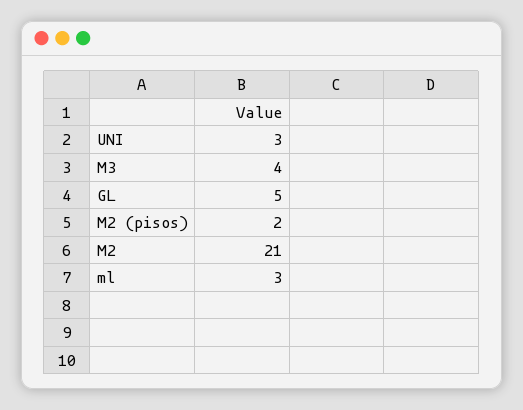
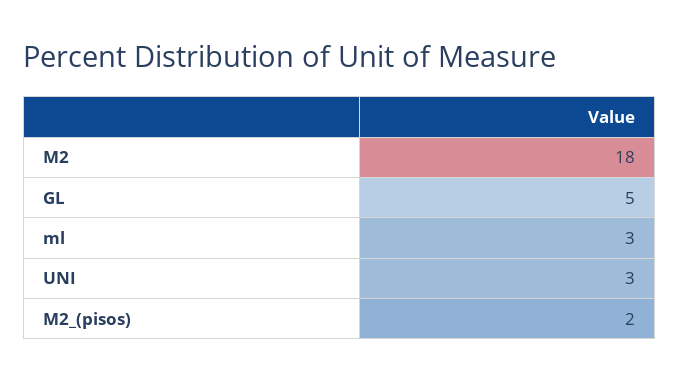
M3: 4 -> none
M2: 21 -> 18

